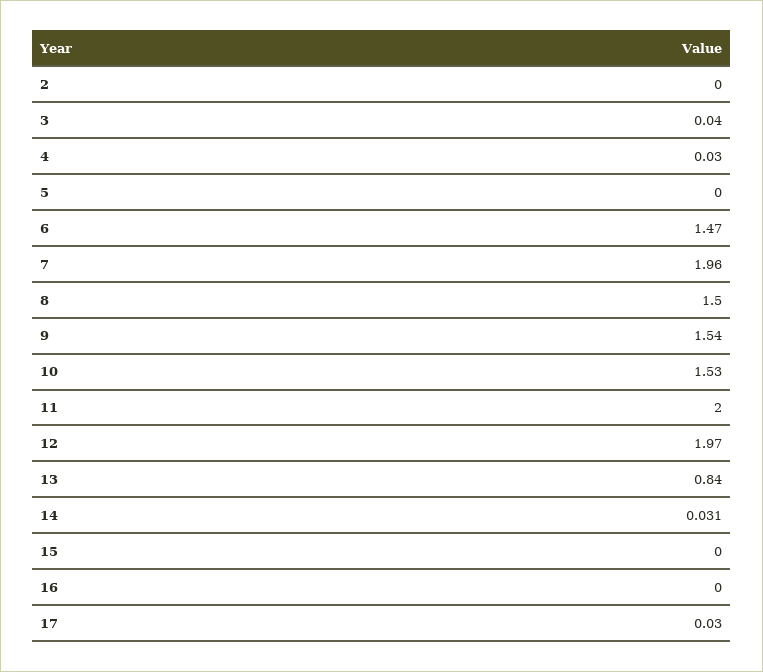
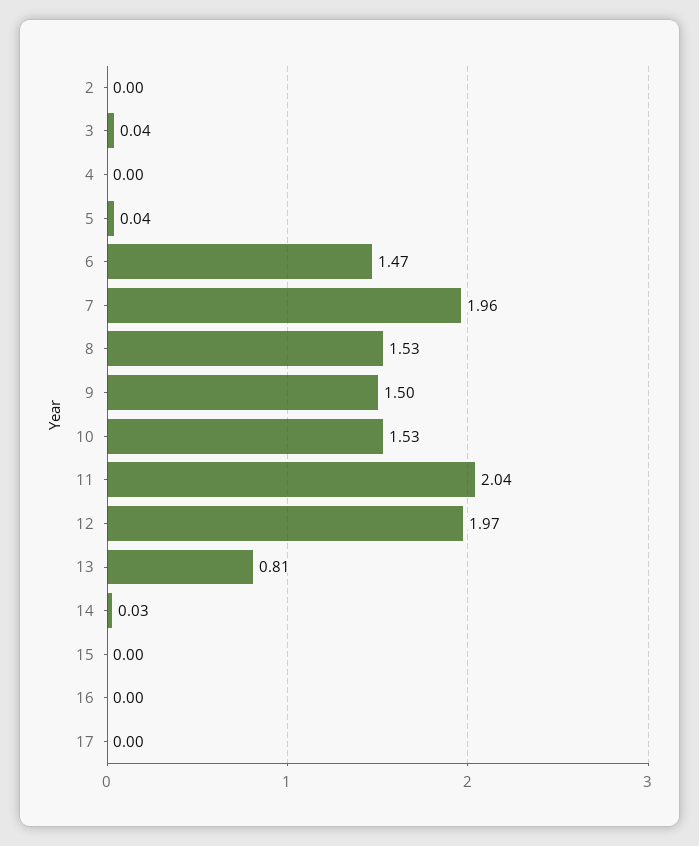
4: 0.03 -> 0
5: 0 -> 0.04
8: 1.5 -> 1.53
9: 1.54 -> 1.5
11: 2 -> 2.04
13: 0.84 -> 0.81
17: 0.03 -> 0

